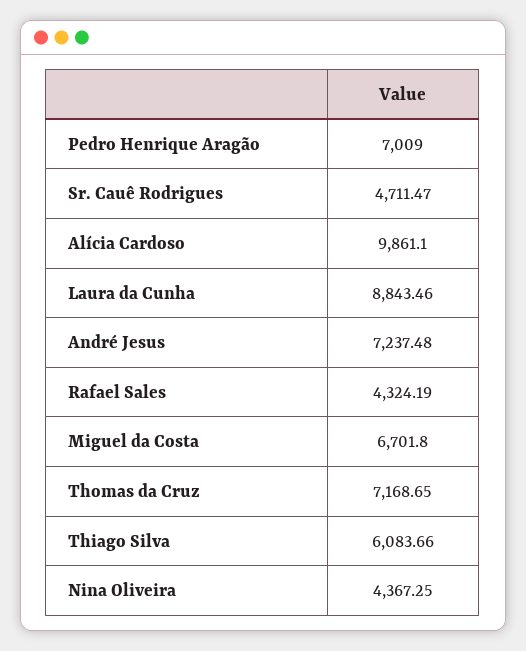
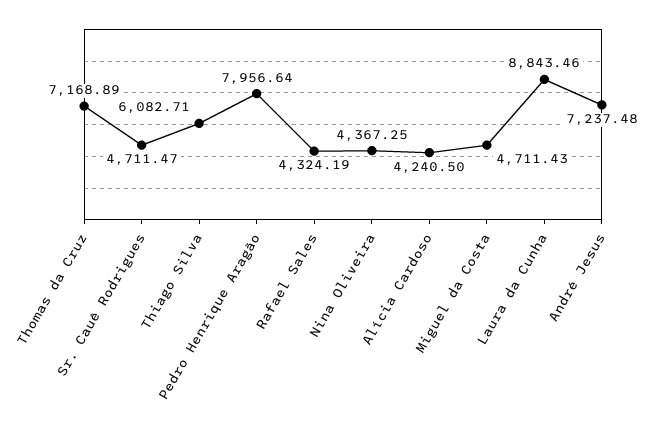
Pedro Henrique Aragão: 7009 -> 7956.64
Alícia Cardoso: 9861.1 -> 4240.5
Miguel da Costa: 6701.8 -> 4711.43
Thomas da Cruz: 7168.65 -> 7168.89
Thiago Silva: 6083.66 -> 6082.71

